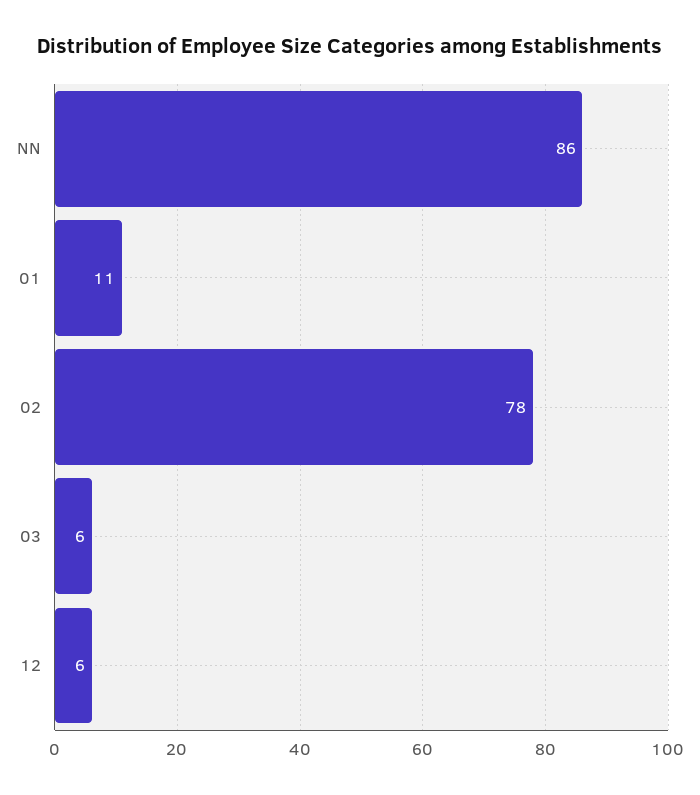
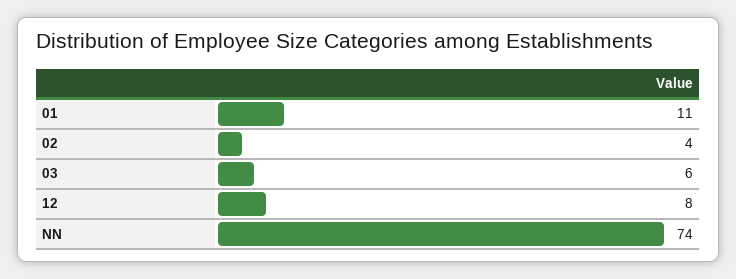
NN: 86 -> 74
02: 78 -> 4
12: 6 -> 8

